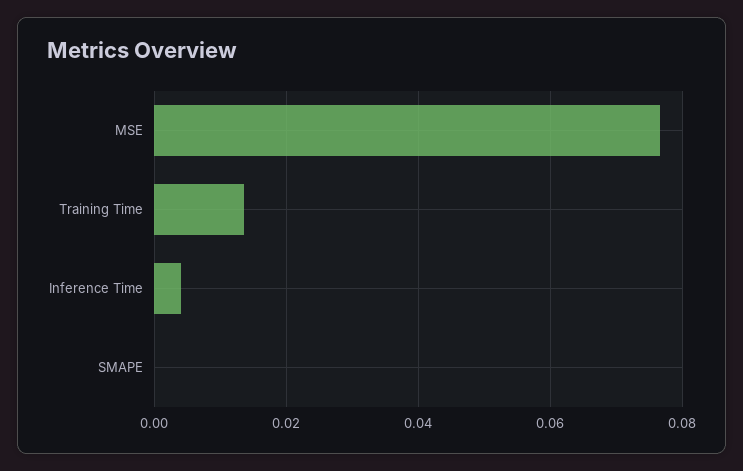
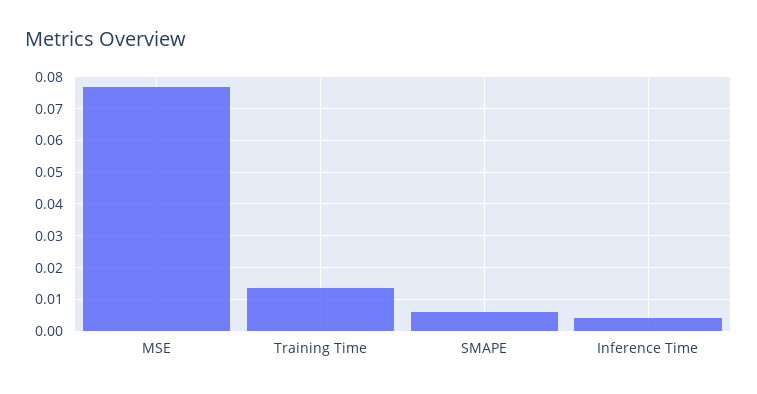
SMAPE: 0 -> 0.006

